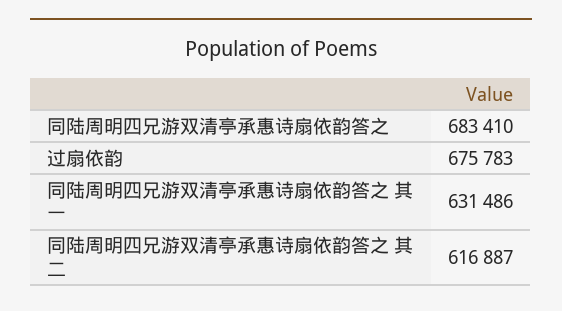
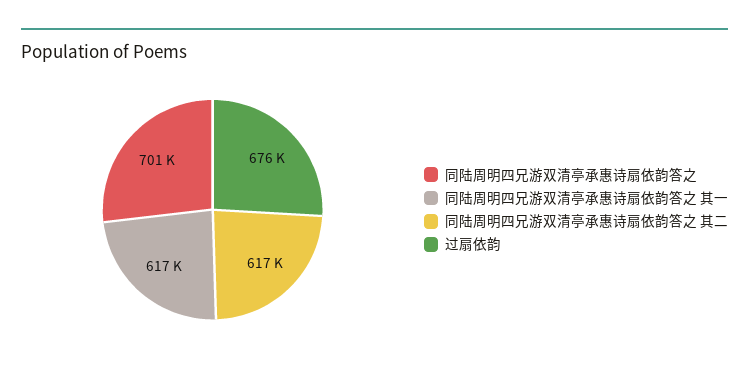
同陆周明四兄游双清亭承惠诗扇依韵答之: 683410 -> 701000
同陆周明四兄游双清亭承惠诗扇依韵答之 其一: 631486 -> 617000

